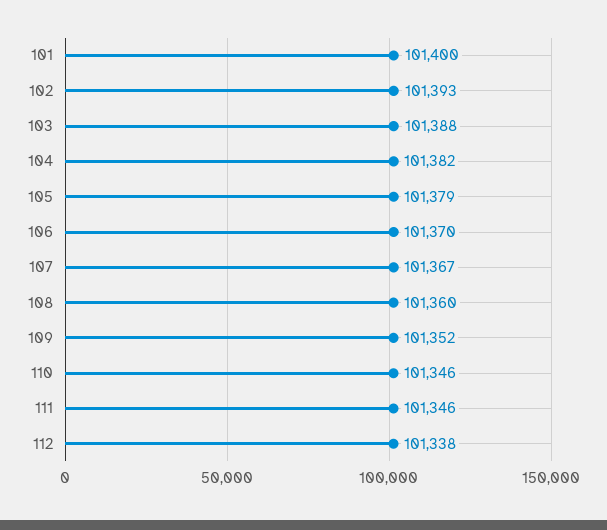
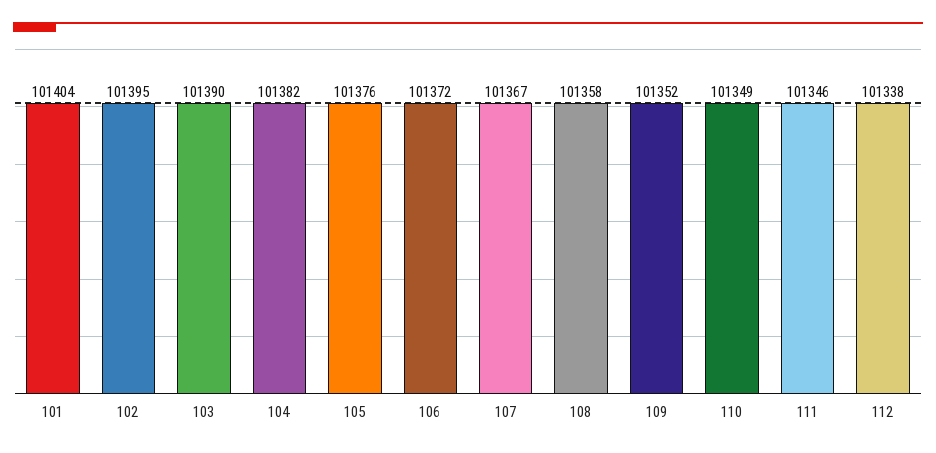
101: 101400 -> 101404
102: 101393 -> 101395
103: 101388 -> 101390
105: 101379 -> 101376
106: 101370 -> 101372
108: 101360 -> 101358
110: 101346 -> 101349

